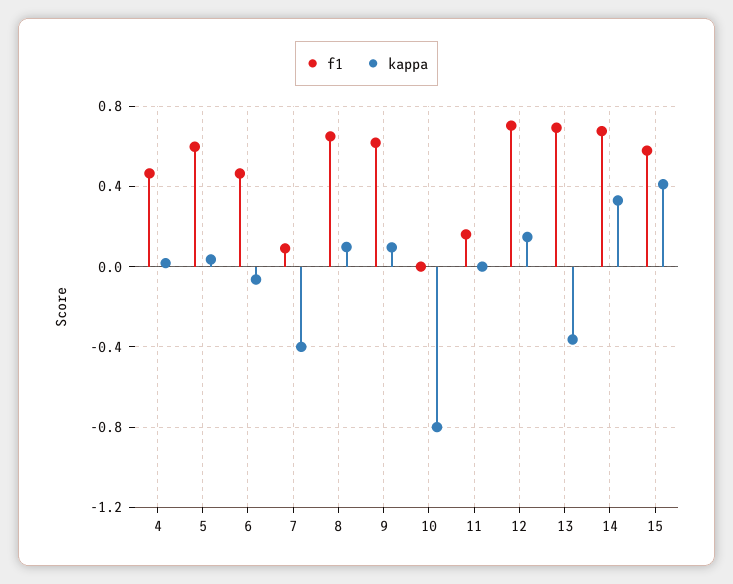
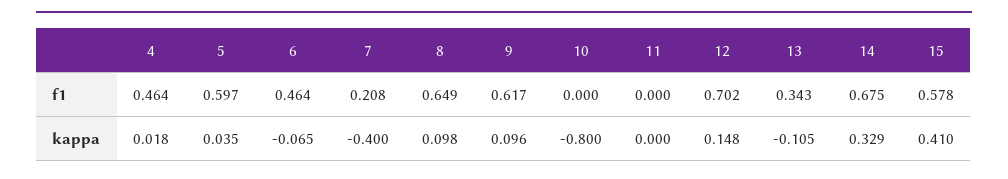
f1, 7: 0.1 -> 0.208
f1, 11: 0.15 -> 0
f1, 13: 0.7 -> 0.343
kappa, 13: -0.35 -> -0.105

